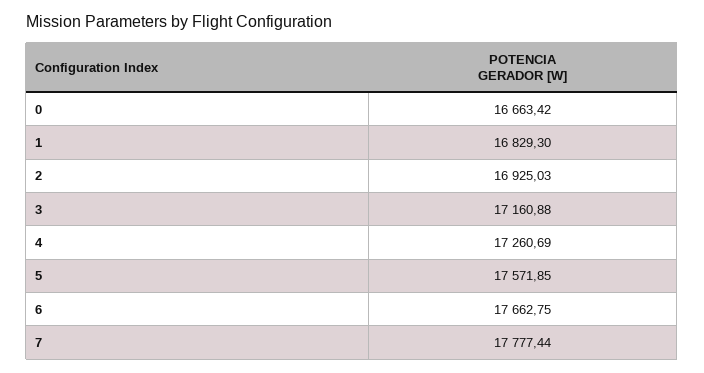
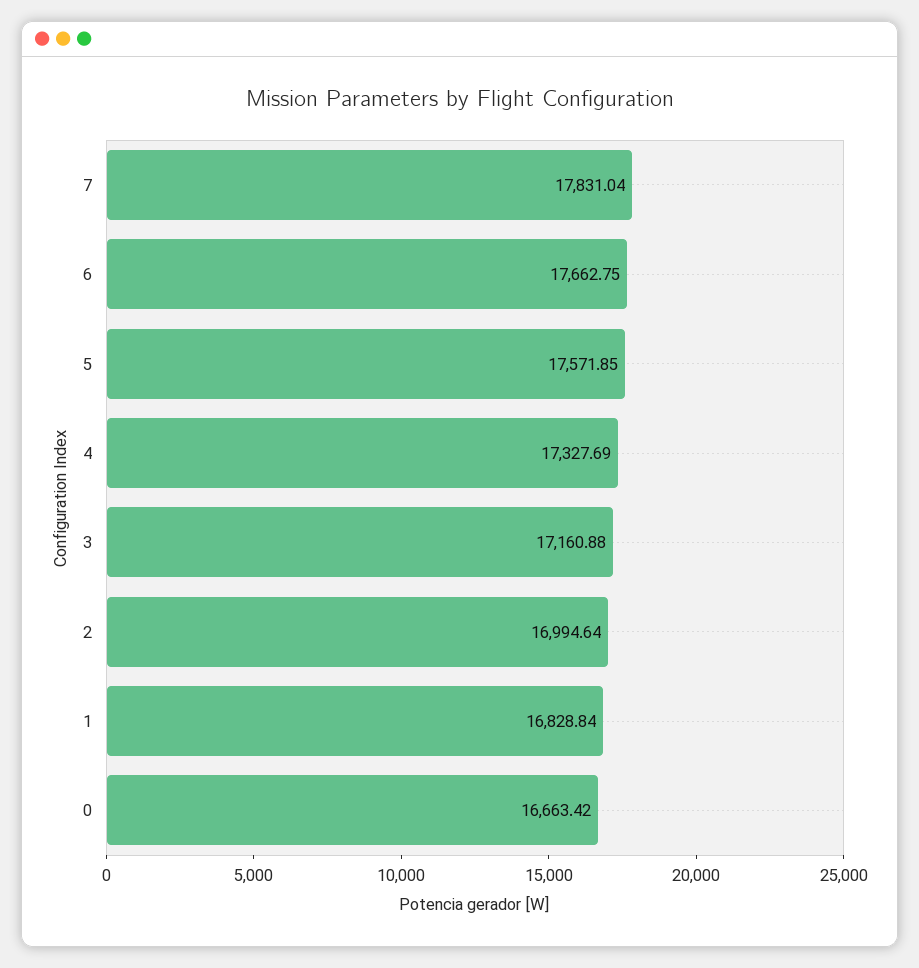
1: 16829.3 -> 16828.84
2: 16925.03 -> 16994.64
4: 17260.69 -> 17327.69
7: 17777.44 -> 17831.04

